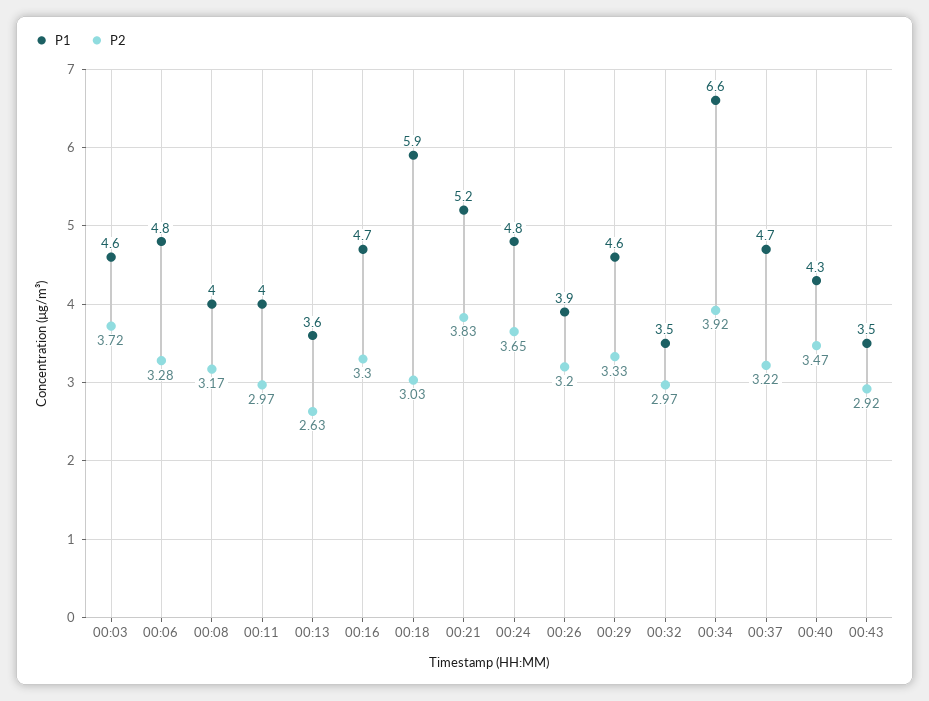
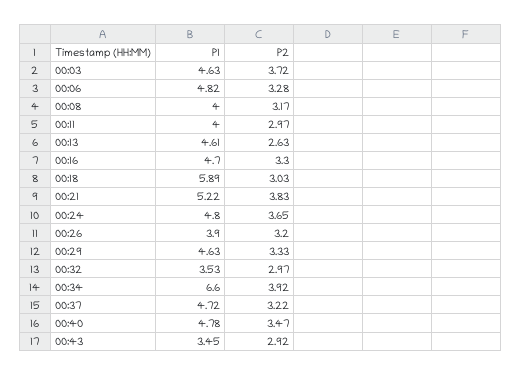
P1, 00:13: 3.6 -> 4.61
P1, 00:40: 4.3 -> 4.78

